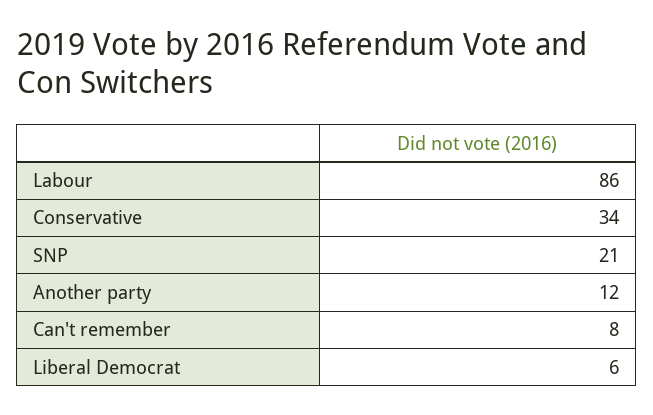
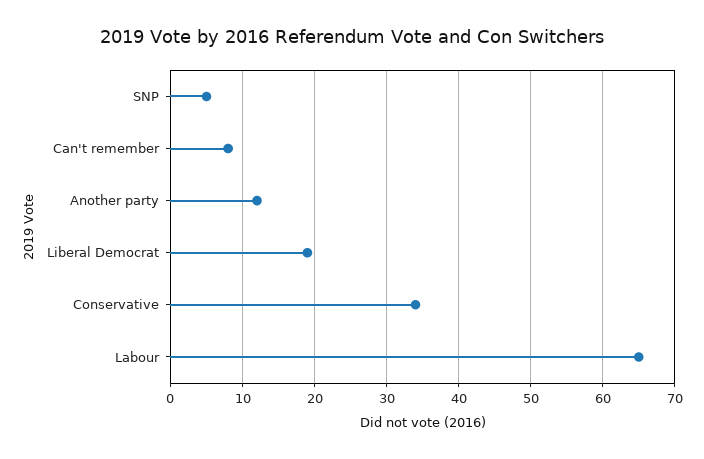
Labour: 86 -> 65
SNP: 21 -> 5
Liberal Democrat: 6 -> 19

